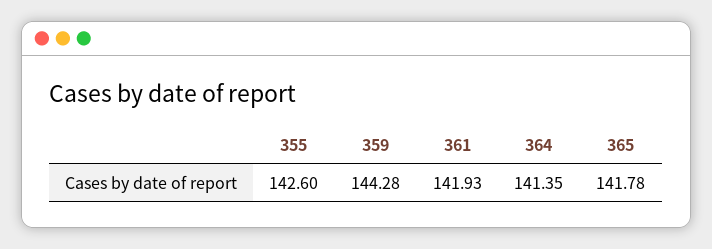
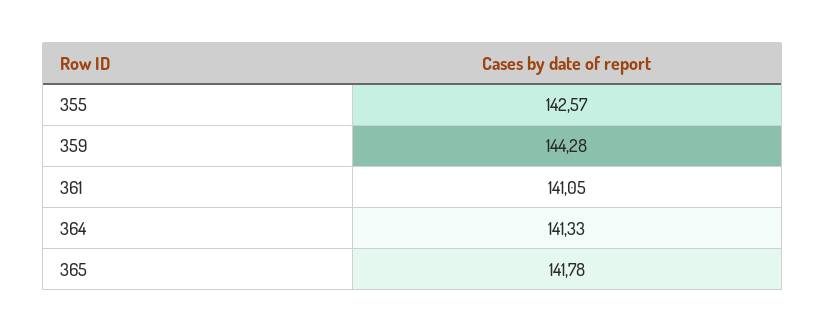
355: 142.6 -> 142.57
361: 141.93 -> 141.05
364: 141.35 -> 141.33

